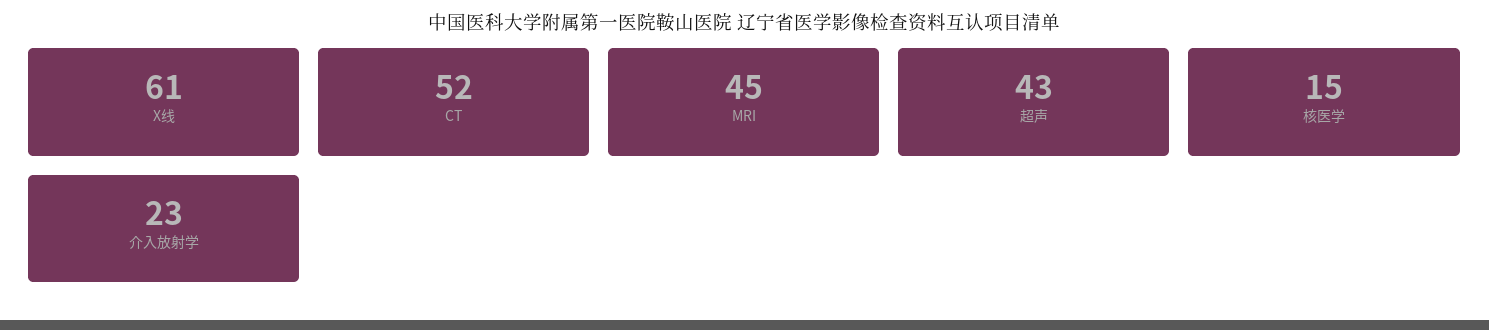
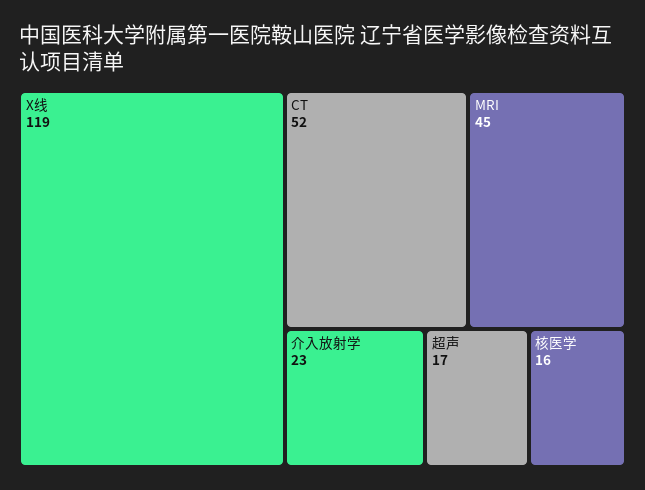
X线: 61 -> 119
超声: 43 -> 17
核医学: 15 -> 16

